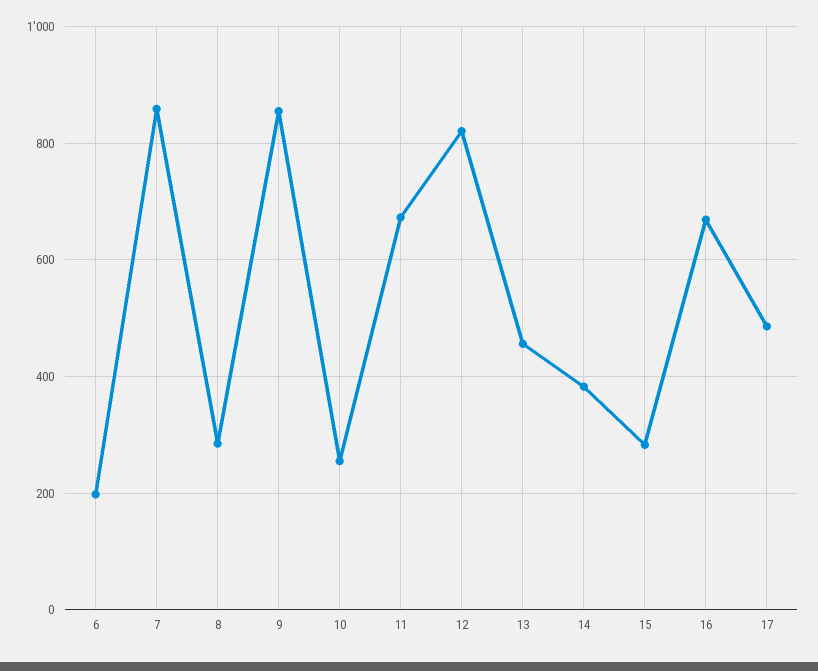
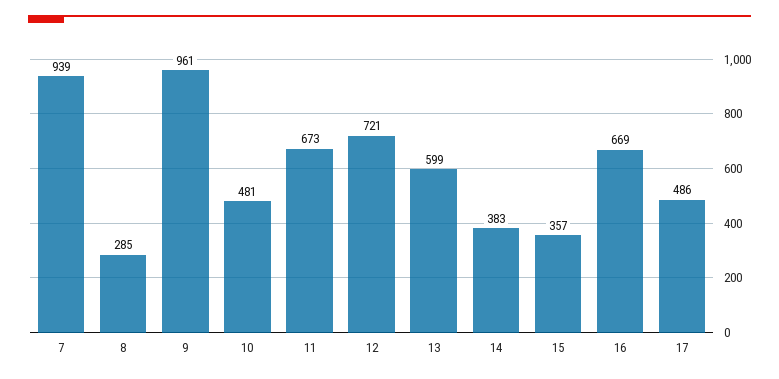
6: 200 -> none
7: 860 -> 939
9: 860 -> 961
10: 260 -> 481
12: 820 -> 721
13: 460 -> 599
15: 280 -> 357

